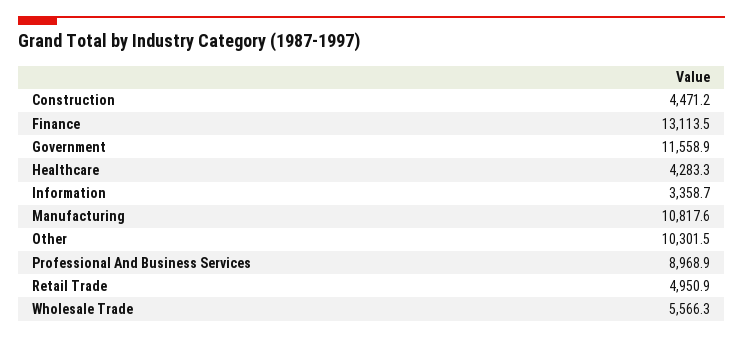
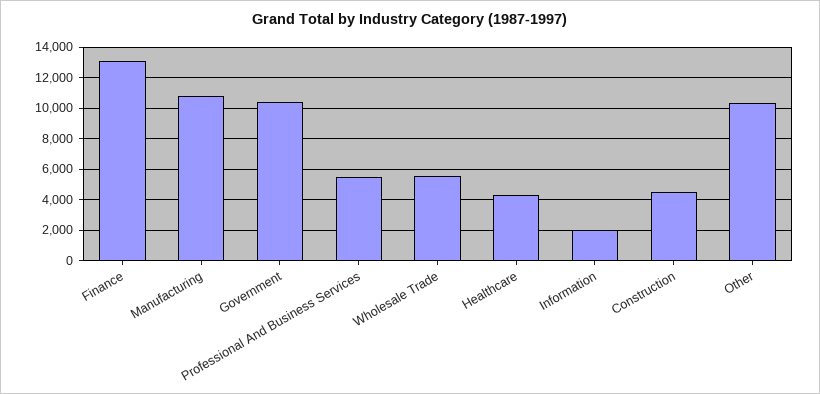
Government: 11558.9 -> 10500
Information: 3358.7 -> 2000
Professional And Business Services: 8968.9 -> 5500
Retail Trade: 4950.9 -> none

